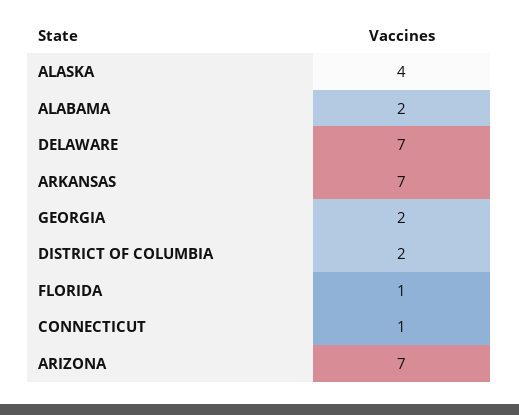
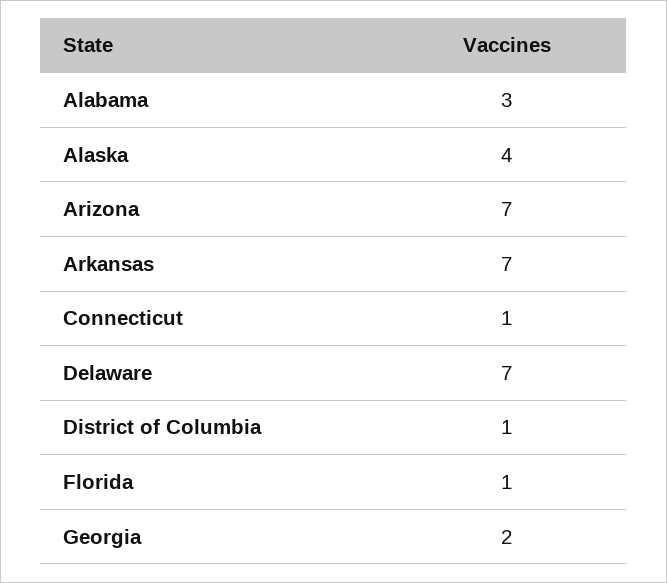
ALABAMA: 2 -> 3
DISTRICT OF COLUMBIA: 2 -> 1

